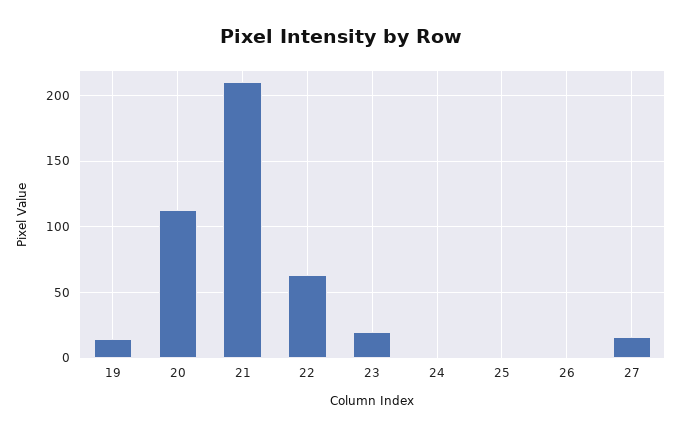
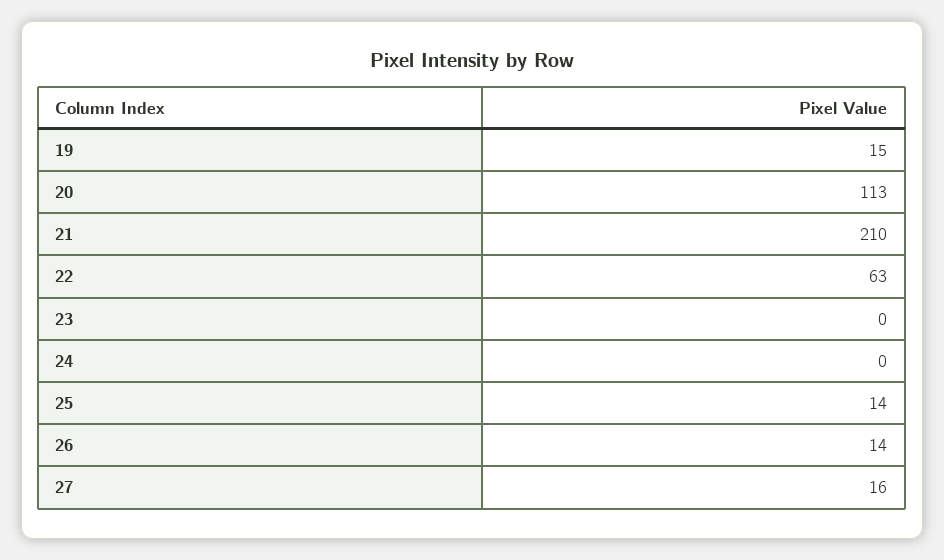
23: 20 -> 0
25: 0 -> 14
26: 0 -> 14

